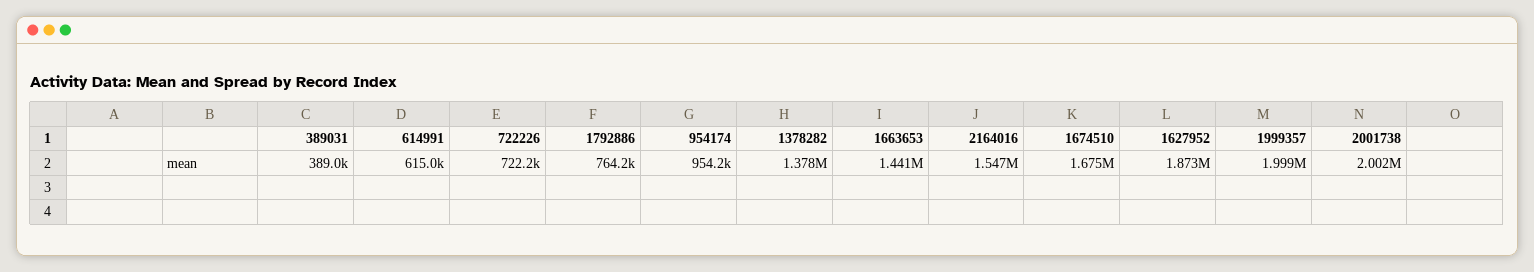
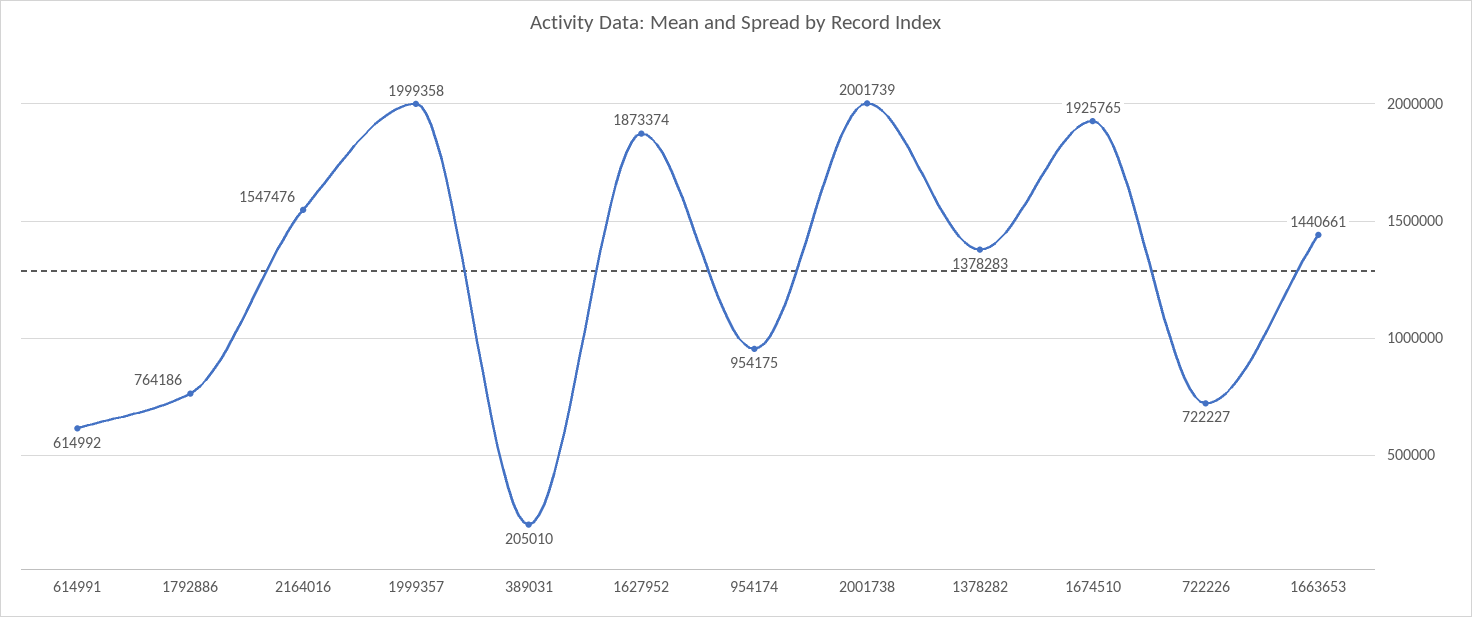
389031: 389000 -> 205010
1674510: 1675000 -> 1925765

